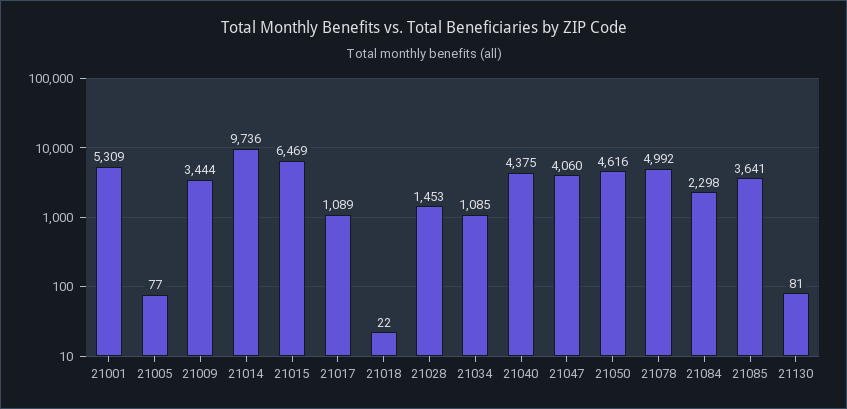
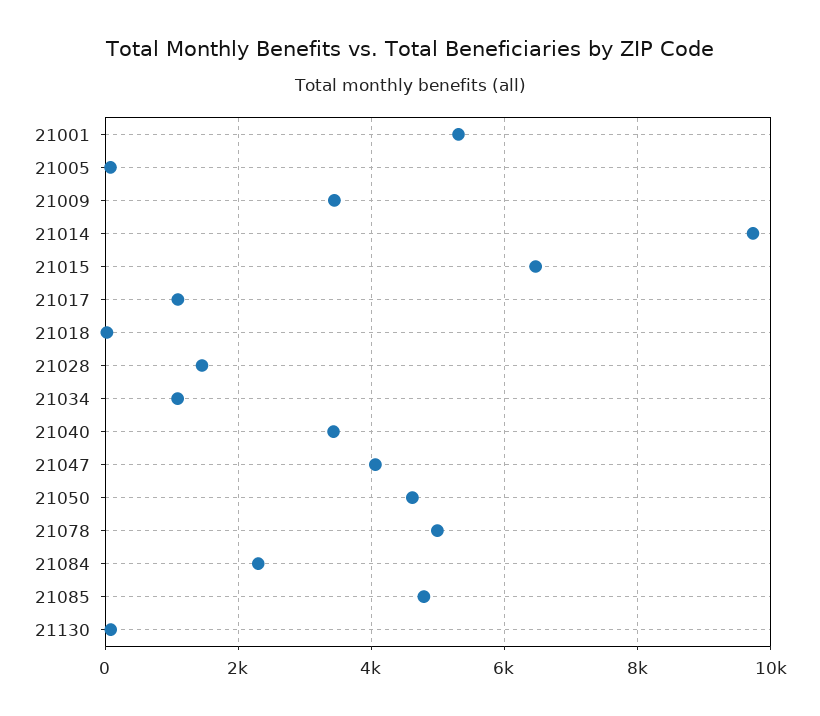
21040: 4375 -> 3400
21085: 3641 -> 4800

